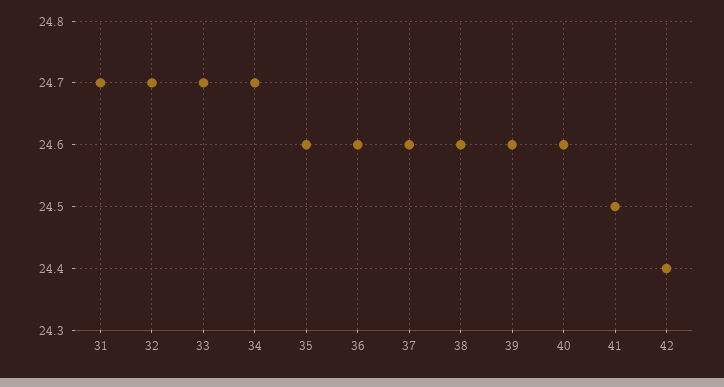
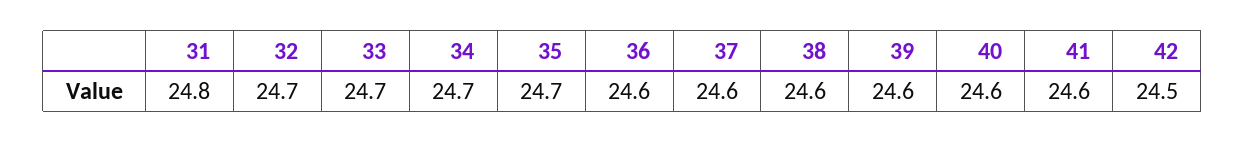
31: 24.7 -> 24.8
35: 24.6 -> 24.7
41: 24.5 -> 24.6
42: 24.4 -> 24.5

